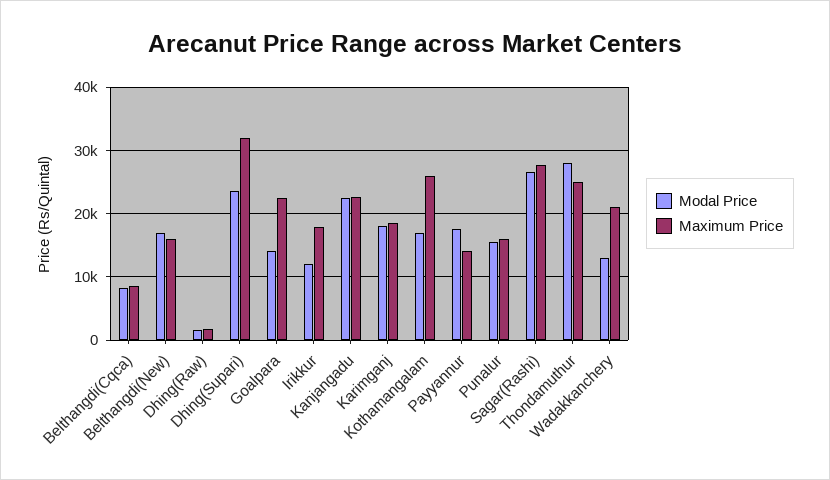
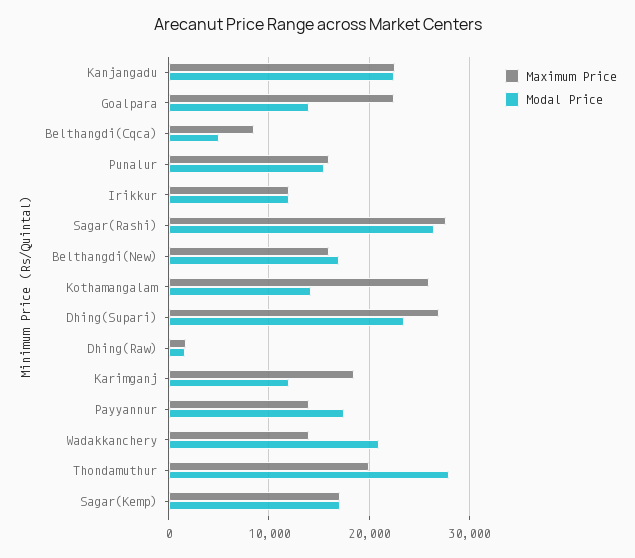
Modal Price, Belthangdi(Cqca): 8000 -> 5000
Maximum Price, Dhing(Supari): 32000 -> 27000
Maximum Price, Irikkur: 18000 -> 12000
Modal Price, Karimganj: 18000 -> 12000
Modal Price, Kothamangalam: 17000 -> 14000
Maximum Price, Thondamuthur: 25000 -> 20000
Modal Price, Wadakkanchery: 13000 -> 21000
Maximum Price, Wadakkanchery: 21000 -> 14000
Maximum Price, Sagar(Kemp): none -> 17000
Modal Price, Sagar(Kemp): none -> 17000

